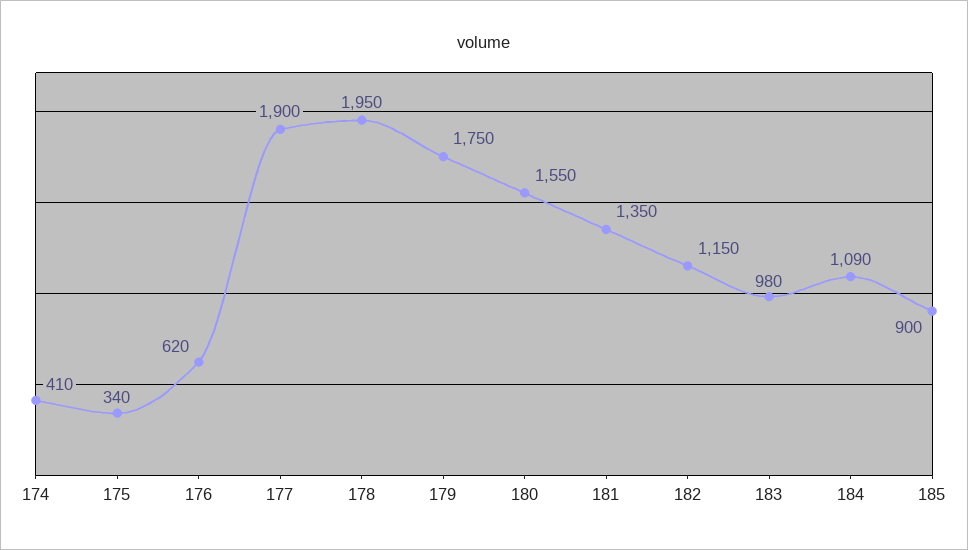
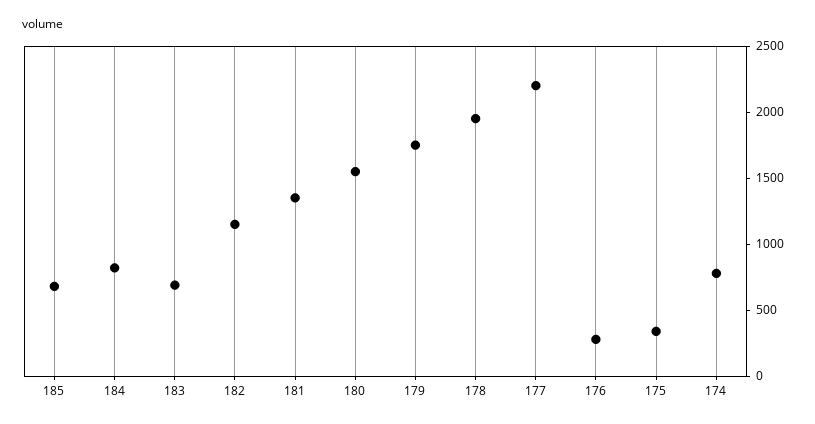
174: 410 -> 800
176: 620 -> 300
177: 1900 -> 2200
183: 980 -> 700
184: 1090 -> 800
185: 900 -> 700

